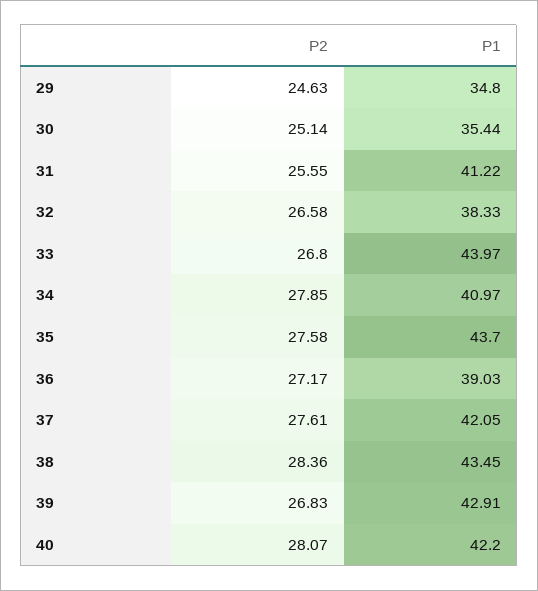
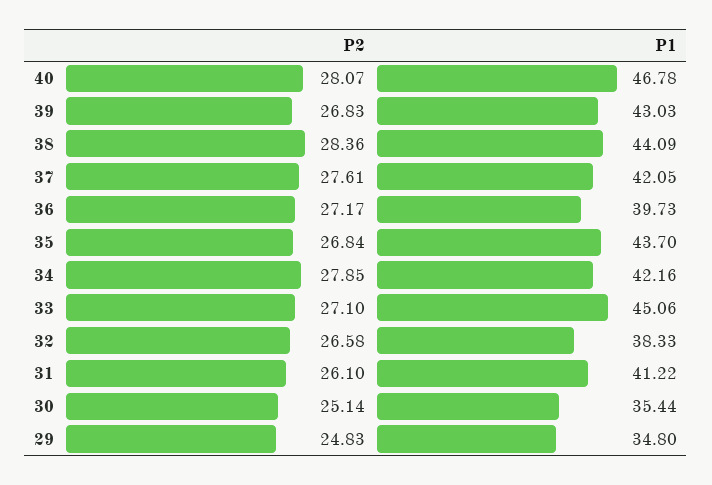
P2, 29: 24.63 -> 24.83
P2, 31: 25.55 -> 26.1
P2, 33: 26.8 -> 27.1
P1, 33: 43.97 -> 45.06
P1, 34: 40.97 -> 42.16
P2, 35: 27.58 -> 26.84
P1, 36: 39.03 -> 39.73
P1, 38: 43.45 -> 44.09
P1, 39: 42.91 -> 43.03
P1, 40: 42.2 -> 46.78

